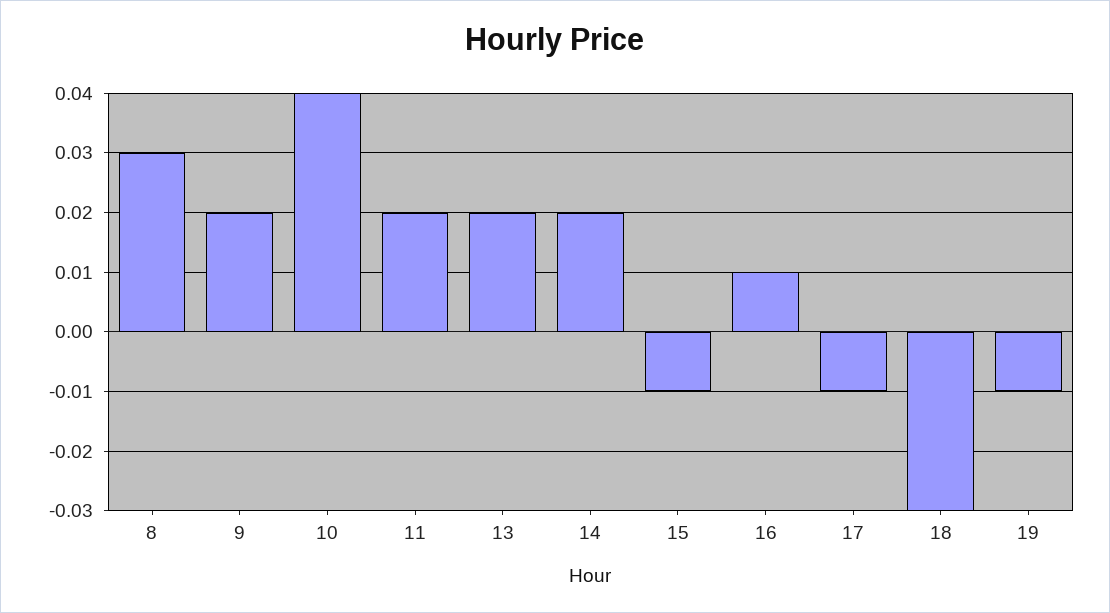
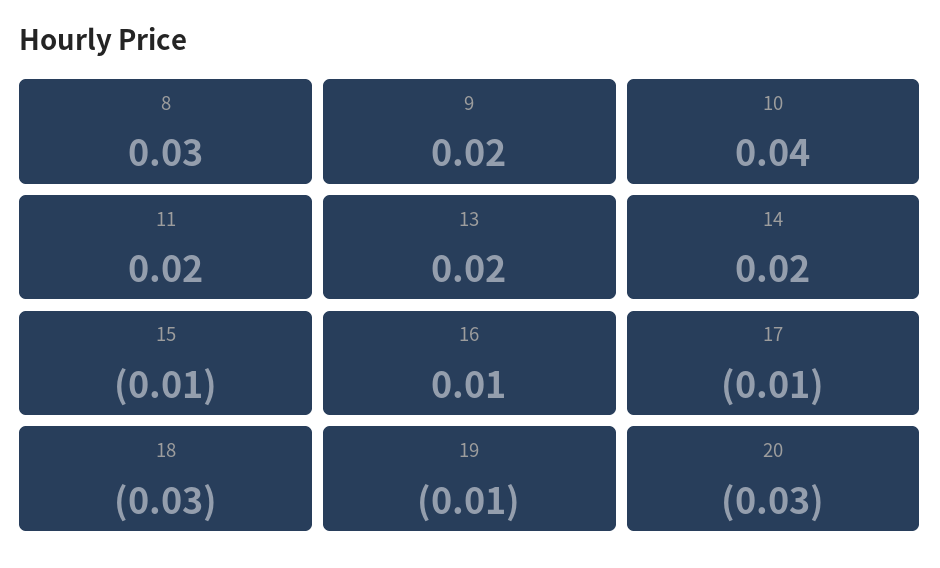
20: none -> -0.03

